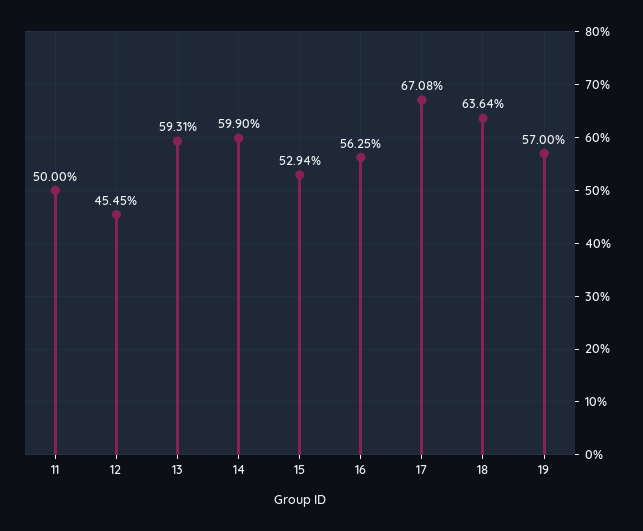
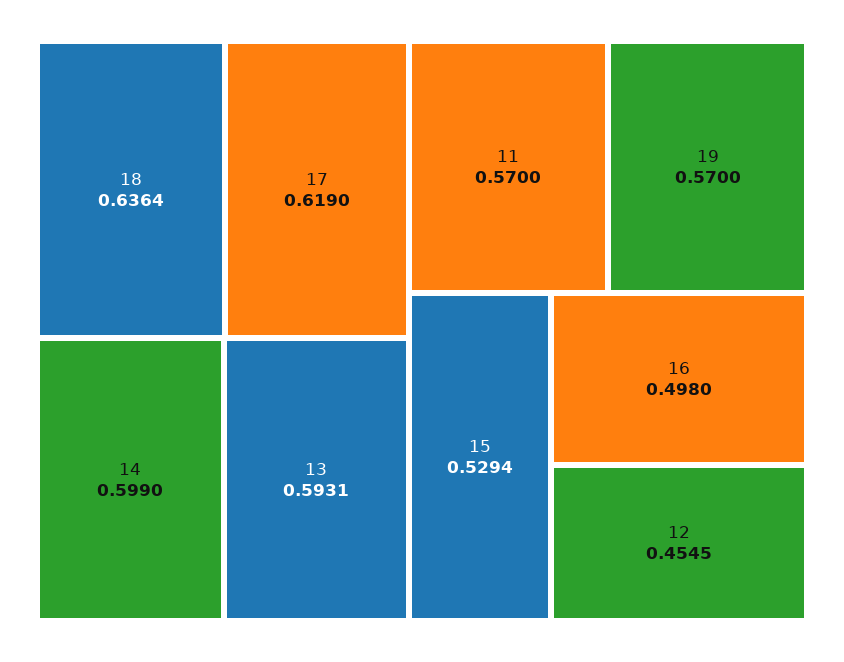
11: 0.5 -> 0.57
16: 0.5625 -> 0.498
17: 0.6708 -> 0.619

